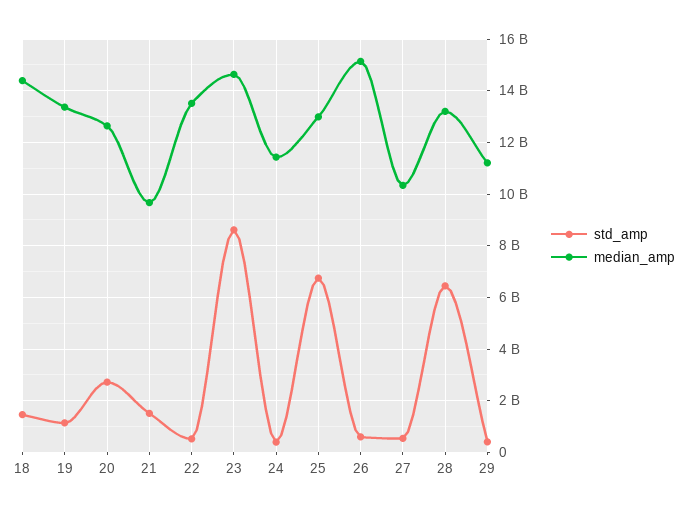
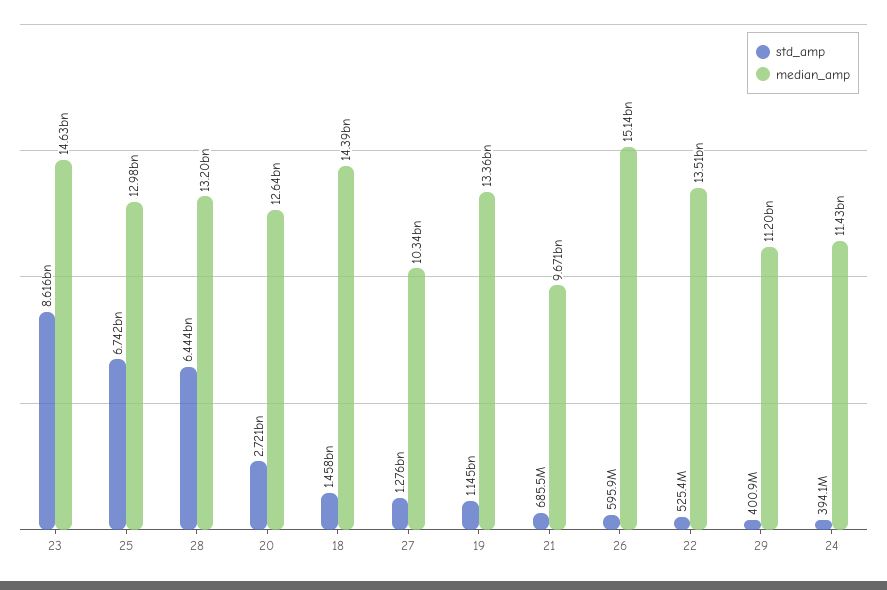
std_amp, 21: 1500000000 -> 685500000
std_amp, 27: 500000000 -> 1276000000

